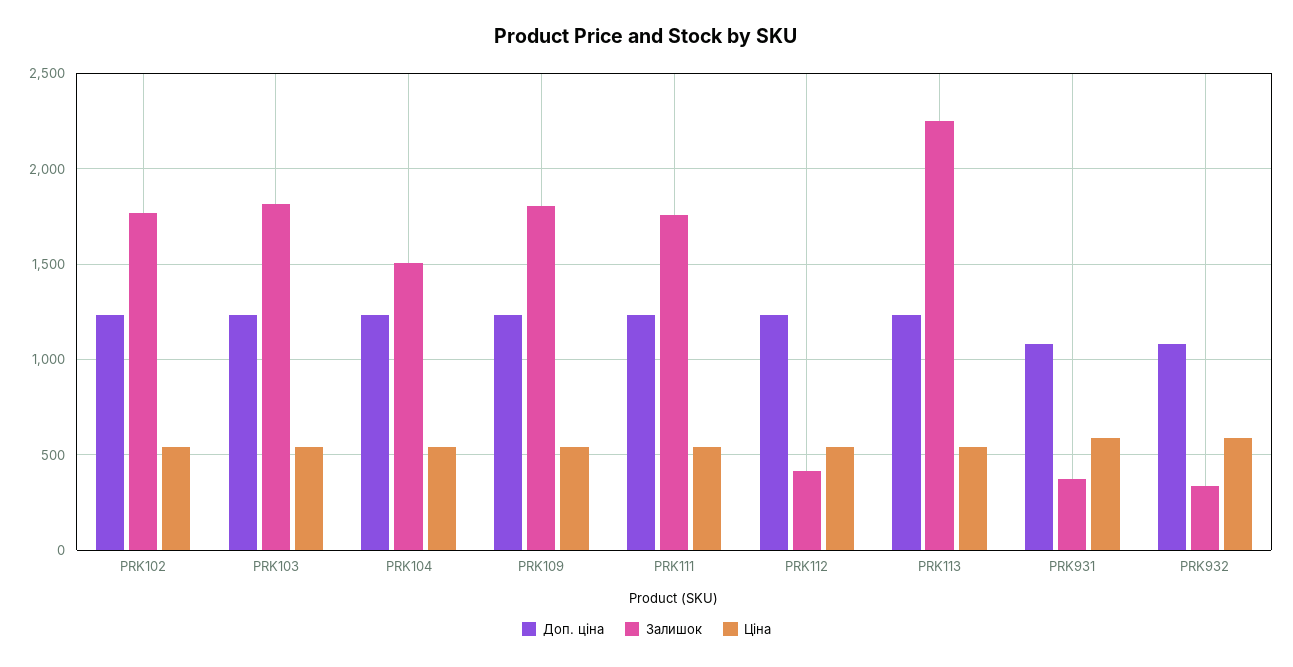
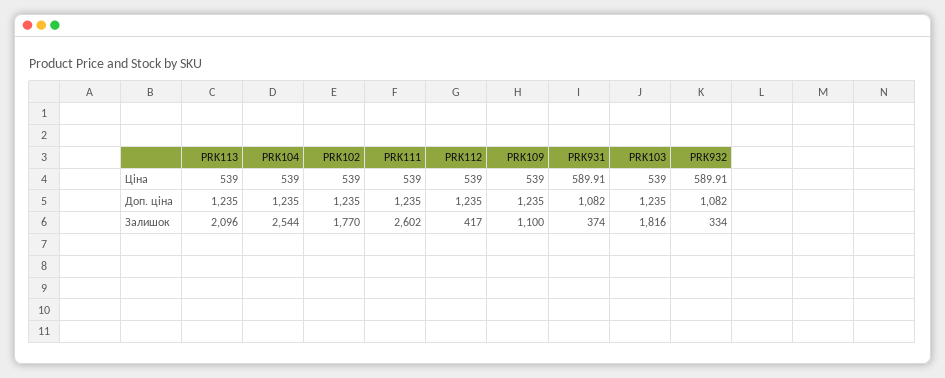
Залишок, PRK104: 1500 -> 2544
Залишок, PRK109: 1800 -> 1100
Залишок, PRK111: 1750 -> 2602
Залишок, PRK113: 2250 -> 2096

